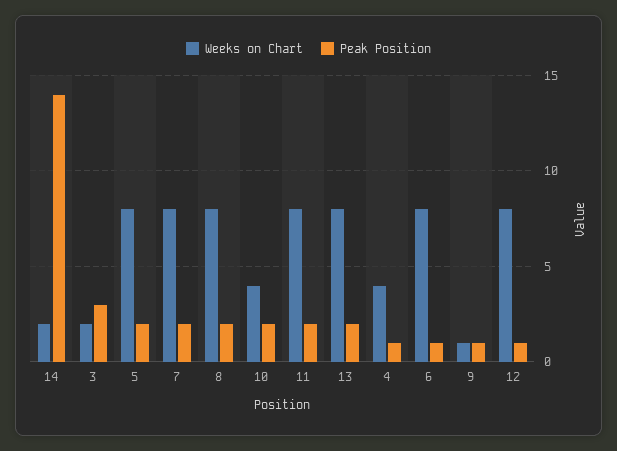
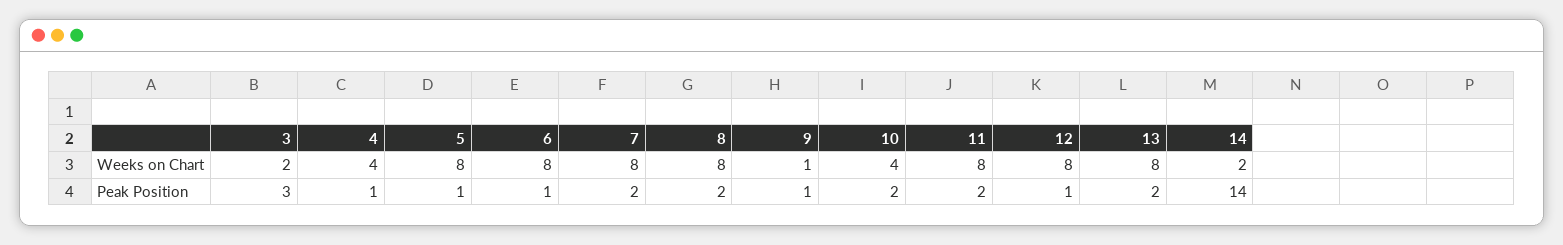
Peak Position, 5: 2 -> 1

